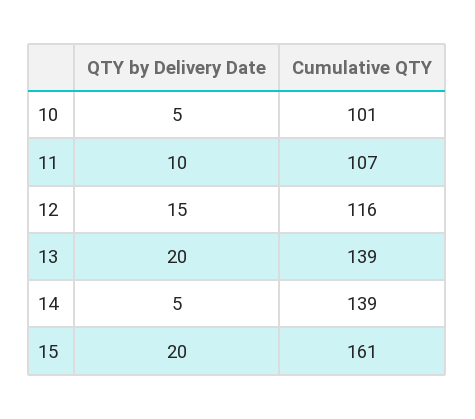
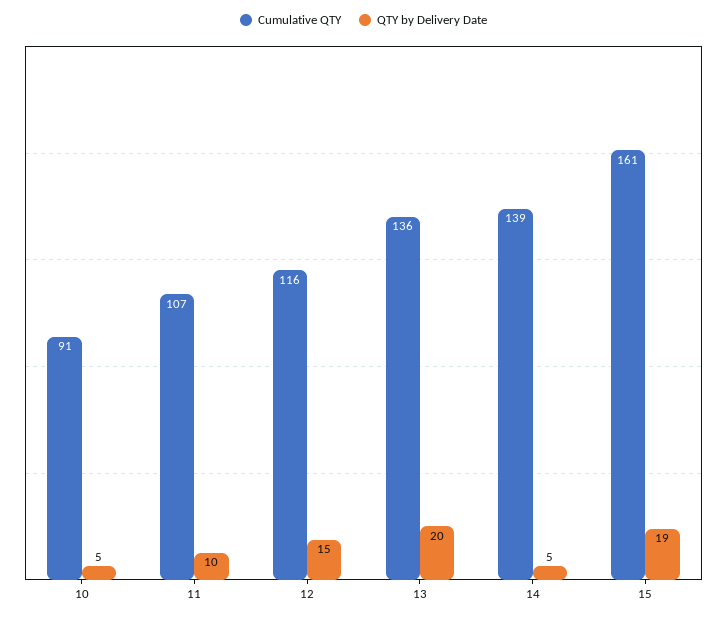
Cumulative QTY, 10: 101 -> 91
Cumulative QTY, 13: 139 -> 136
QTY by Delivery Date, 15: 20 -> 19

